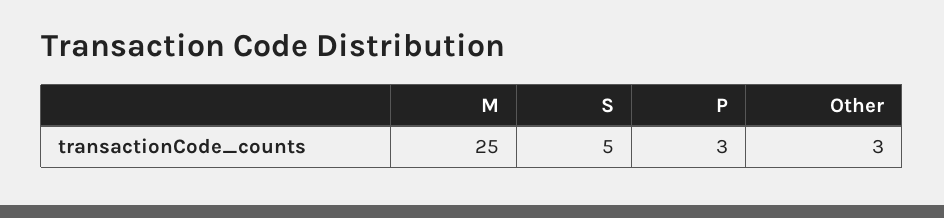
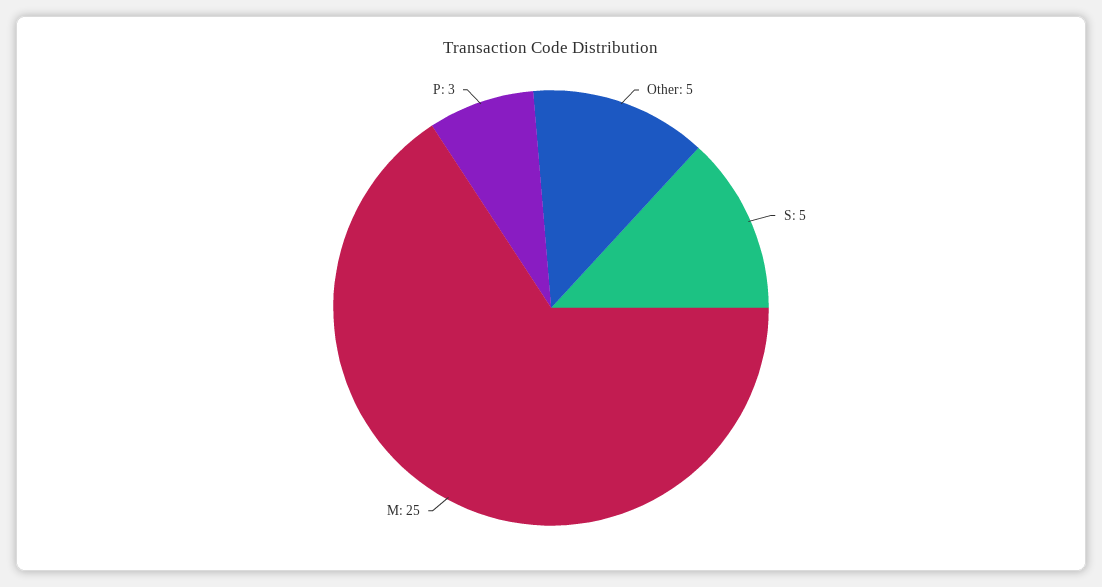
Other: 3 -> 5

